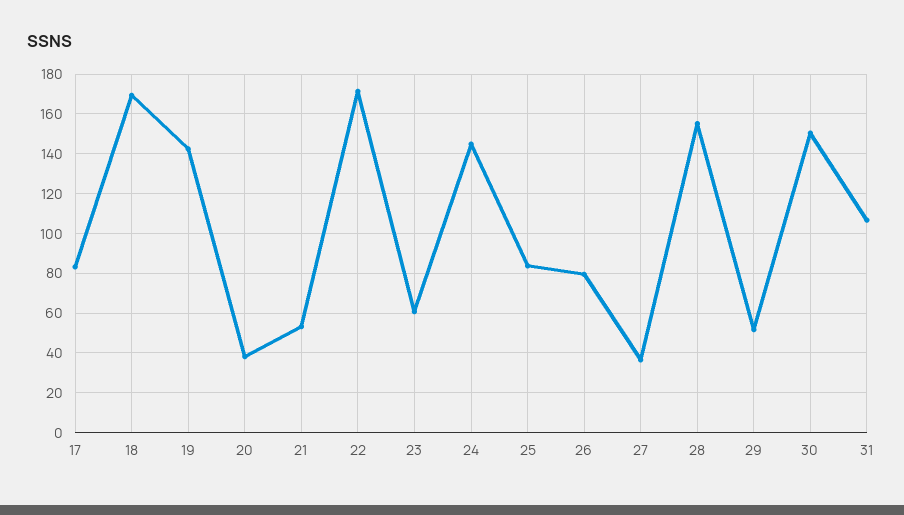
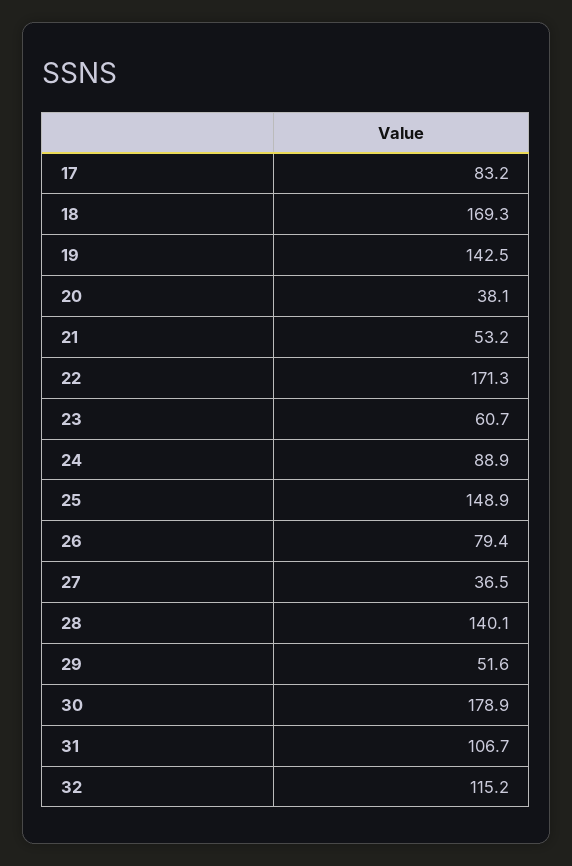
24: 145 -> 88.9
25: 85 -> 148.9
28: 155 -> 140.1
30: 150 -> 178.9
32: none -> 115.2

